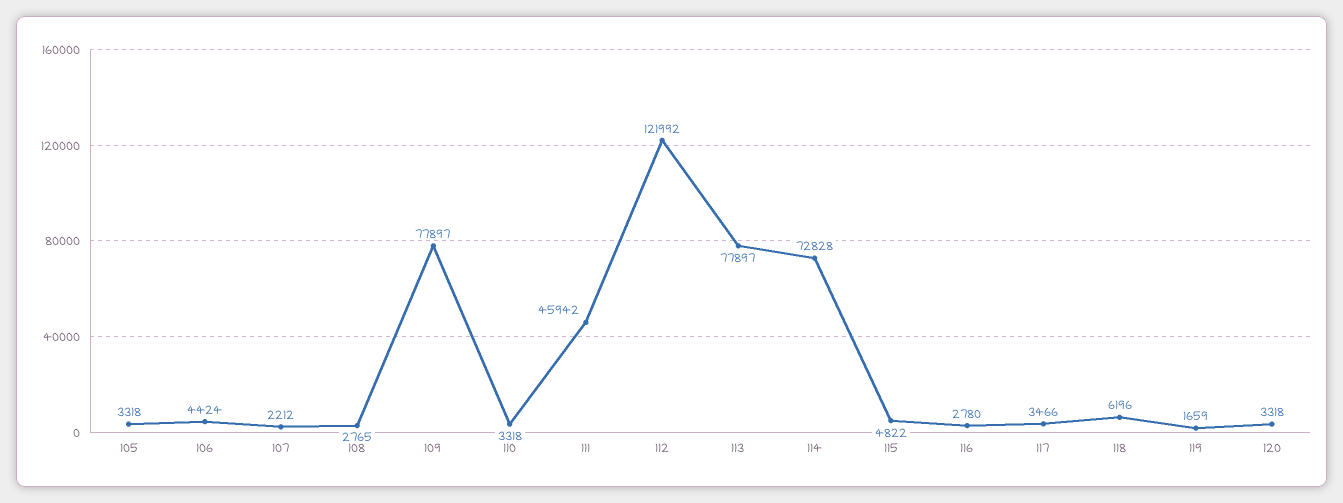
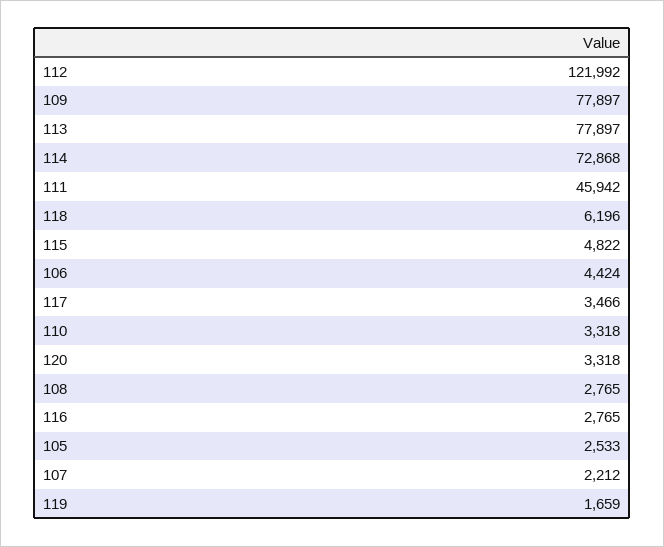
105: 3318 -> 2533
114: 72828 -> 72868
116: 2780 -> 2765

